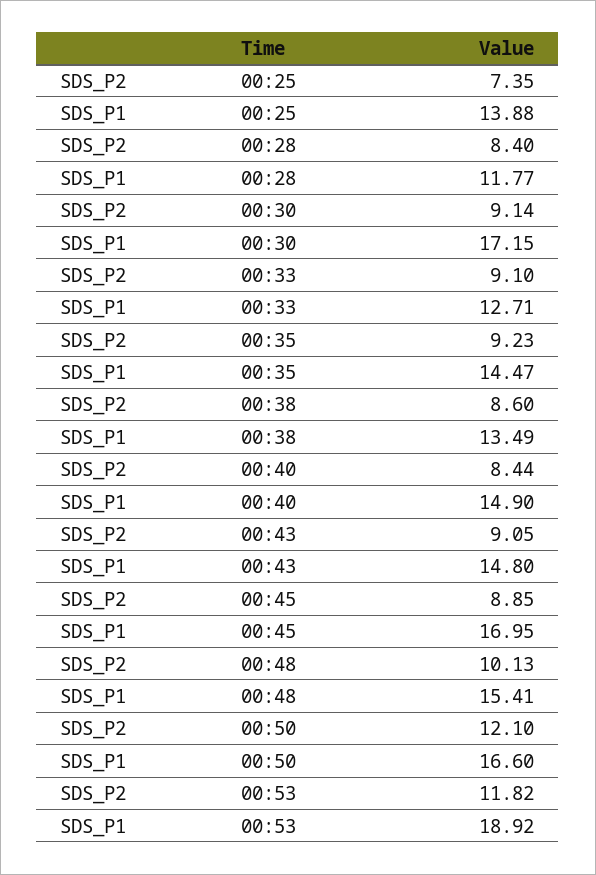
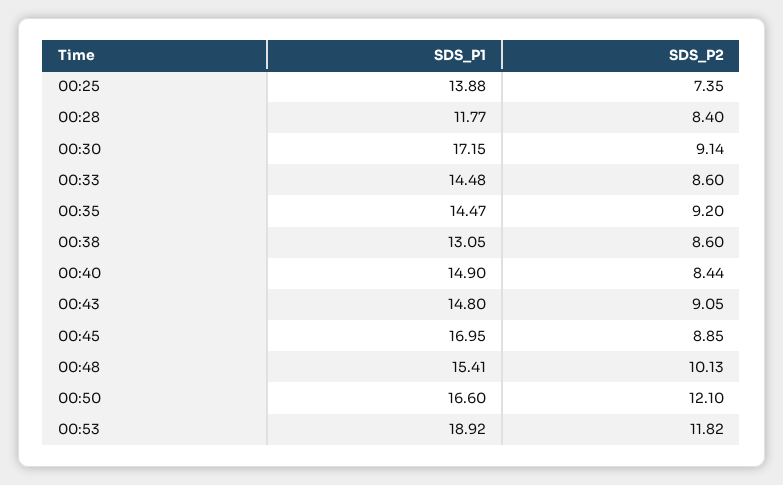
SDS_P2, 00:33: 9.1 -> 8.6
SDS_P1, 00:33: 12.71 -> 14.48
SDS_P2, 00:35: 9.23 -> 9.2
SDS_P1, 00:38: 13.49 -> 13.05

